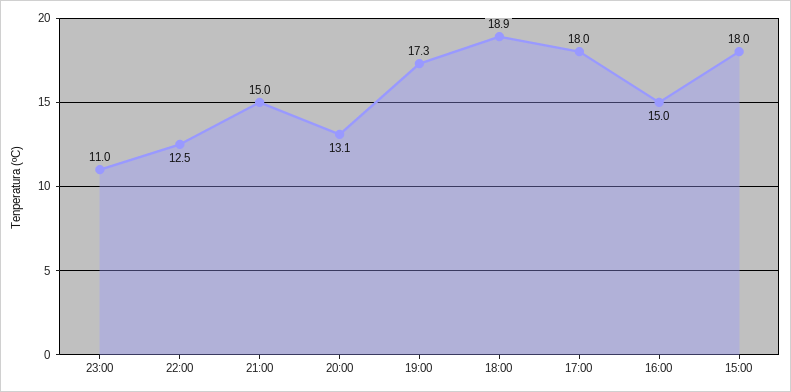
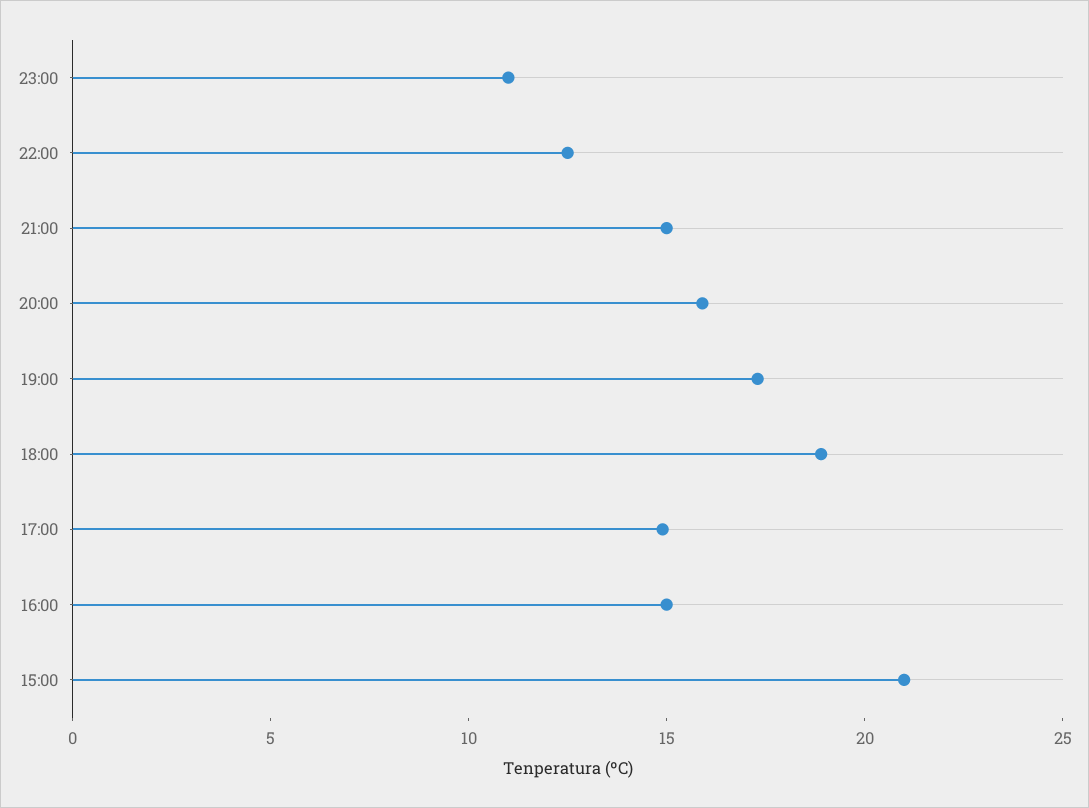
20:00: 13.1 -> 16
17:00: 18 -> 15
15:00: 18 -> 21

